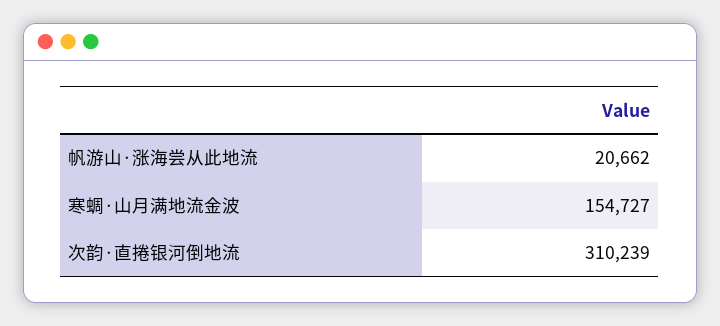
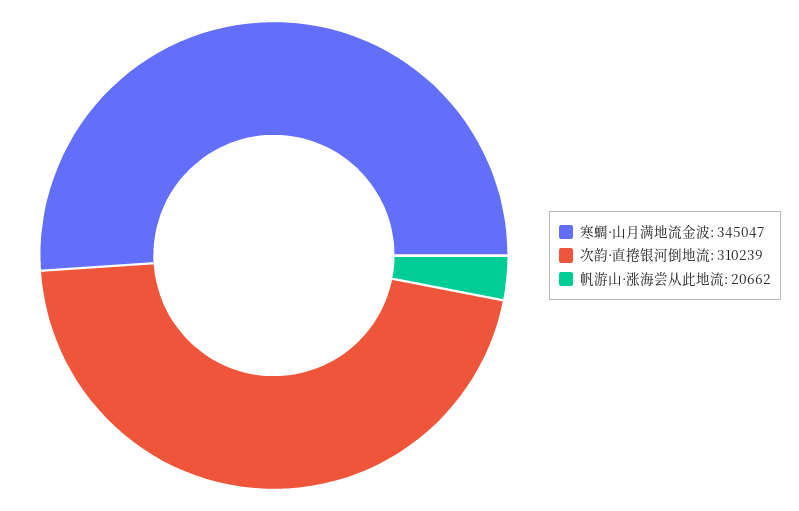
寒蜩·山月满地流金波: 154727 -> 345047

